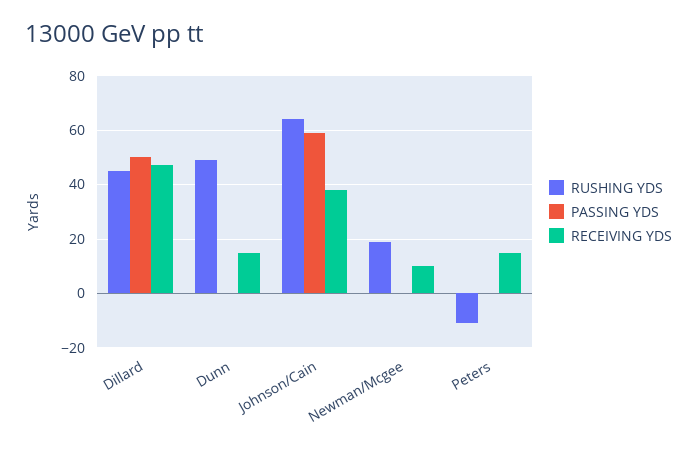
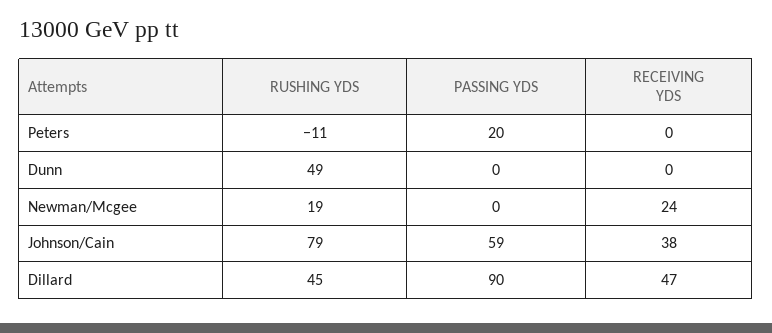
PASSING YDS, Dillard: 50 -> 90
RECEIVING YDS, Dunn: 15 -> 0
RUSHING YDS, Johnson/Cain: 65 -> 79
RECEIVING YDS, Newman/Mcgee: 10 -> 24
PASSING YDS, Peters: 0 -> 20
RECEIVING YDS, Peters: 15 -> 0

